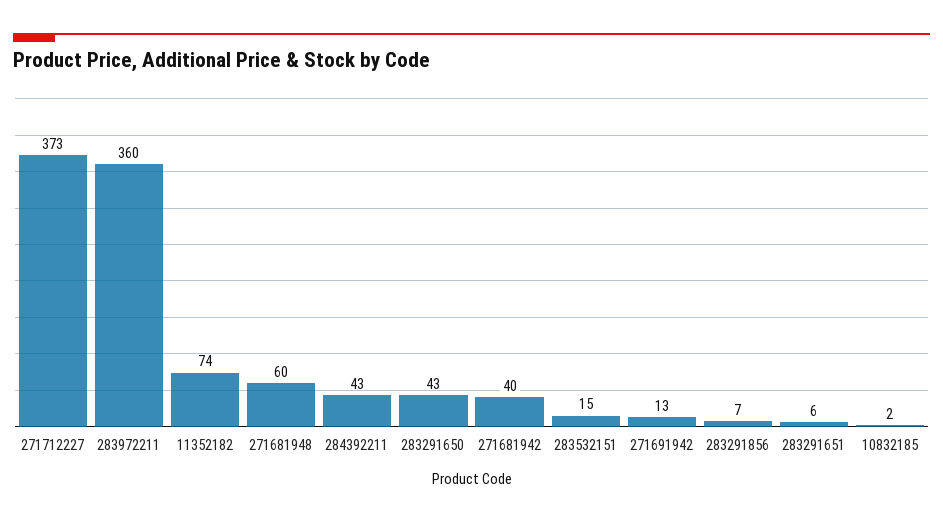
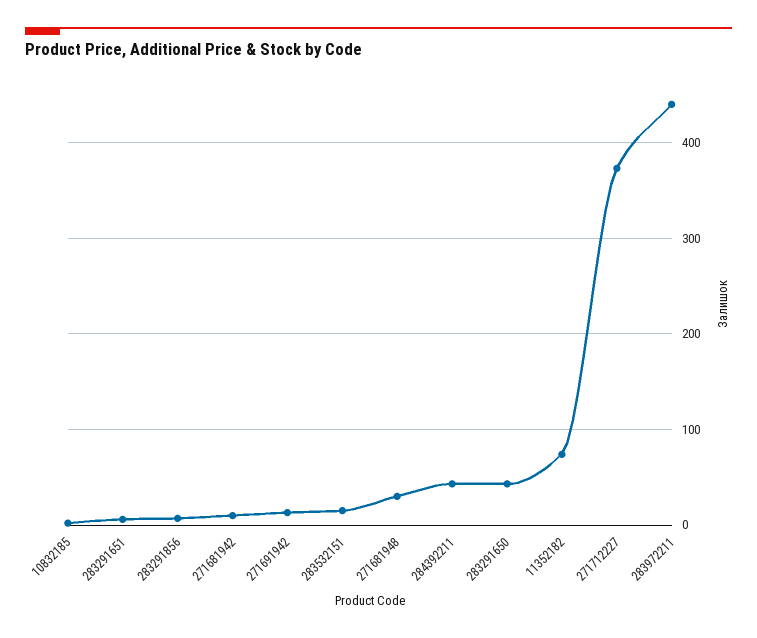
283972211: 360 -> 440
271681948: 60 -> 30
271681942: 40 -> 10

